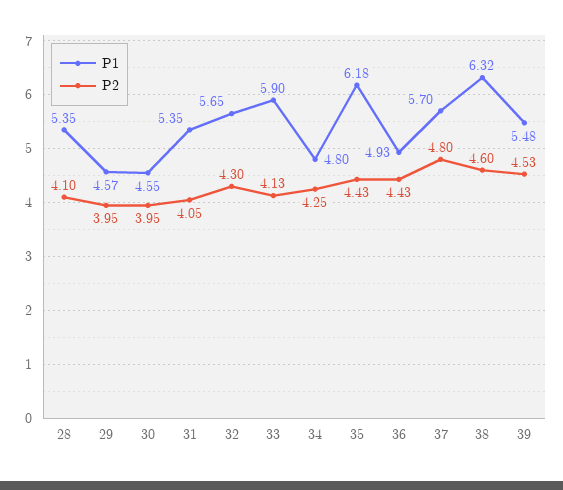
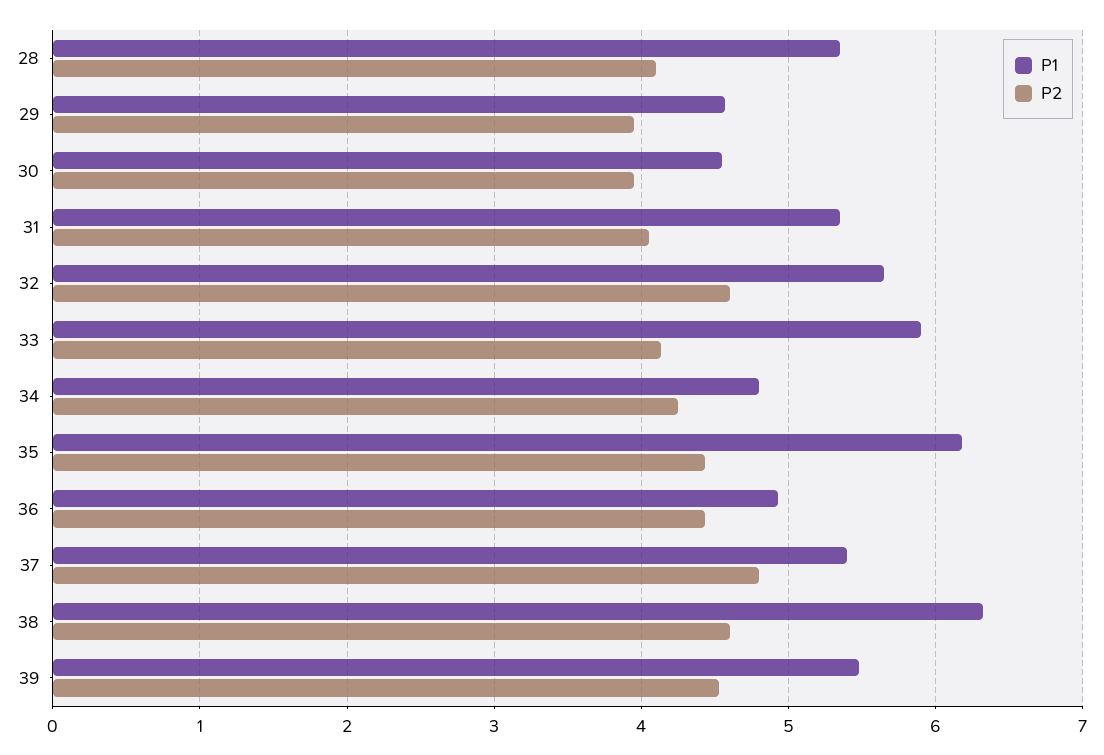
P2, 32: 4.3 -> 4.6
P1, 37: 5.7 -> 5.4

